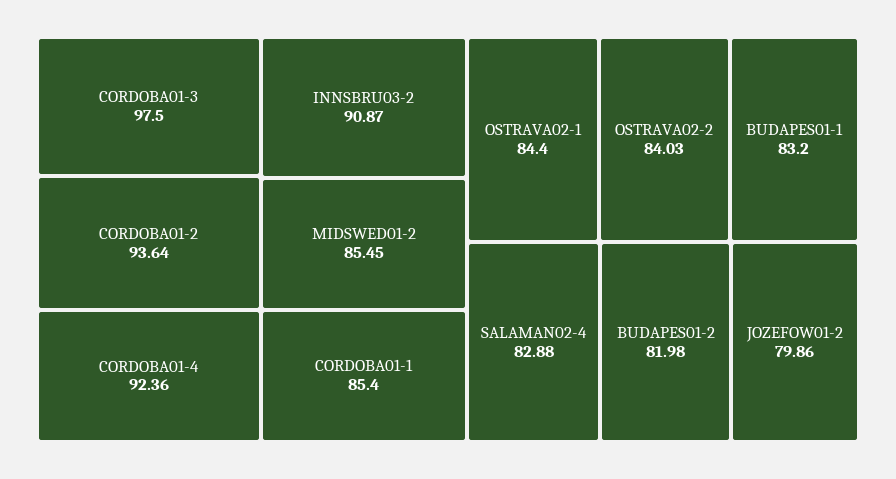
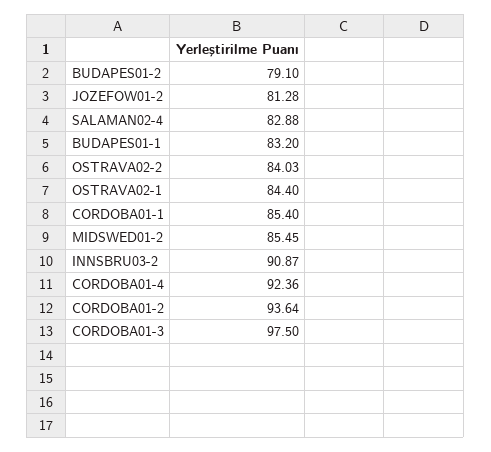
BUDAPES01-2: 81.98 -> 79.1
JOZEFOW01-2: 79.86 -> 81.28

